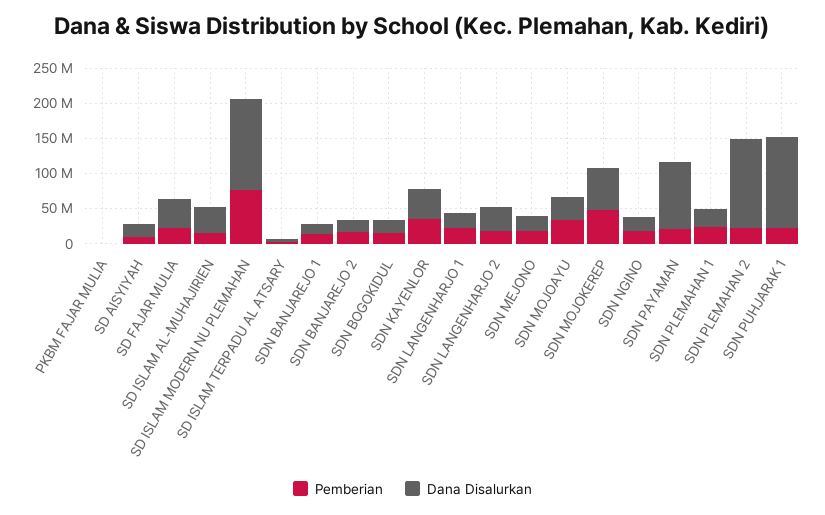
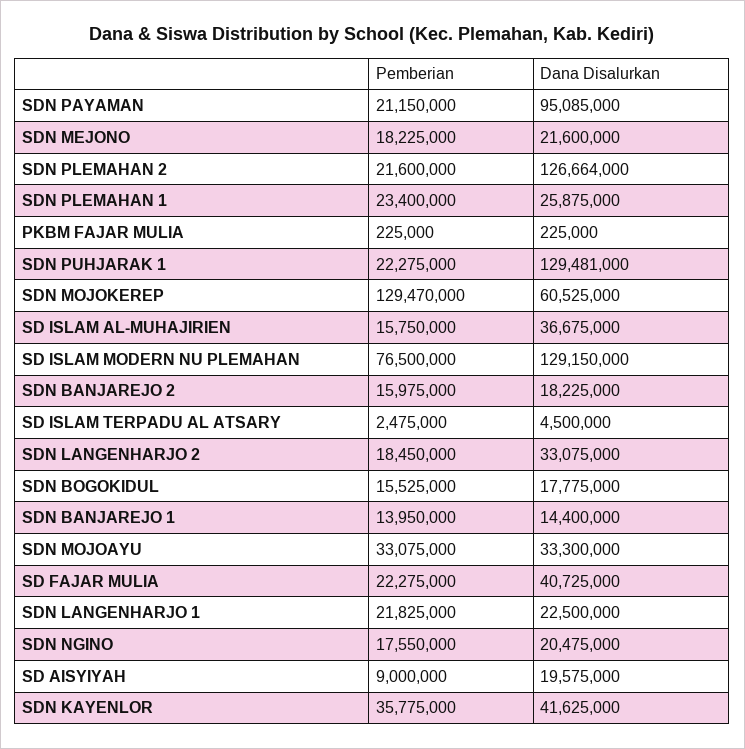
Pemberian, SDN MOJOKEREP: 50000000 -> 129470000

